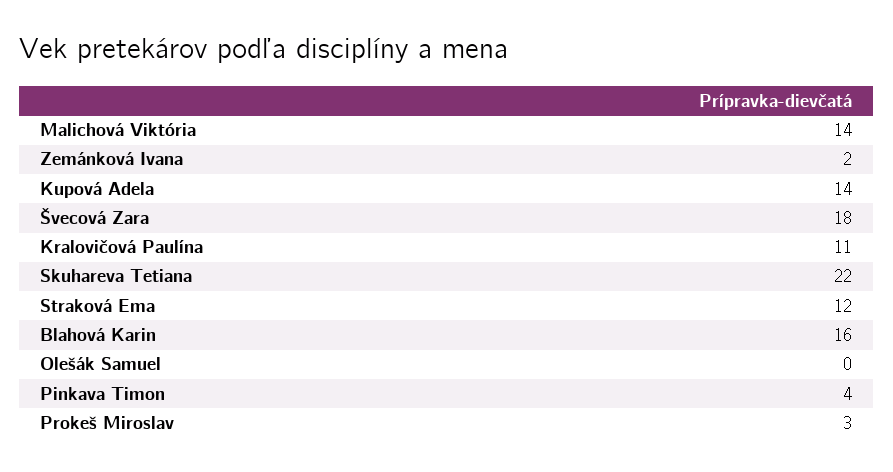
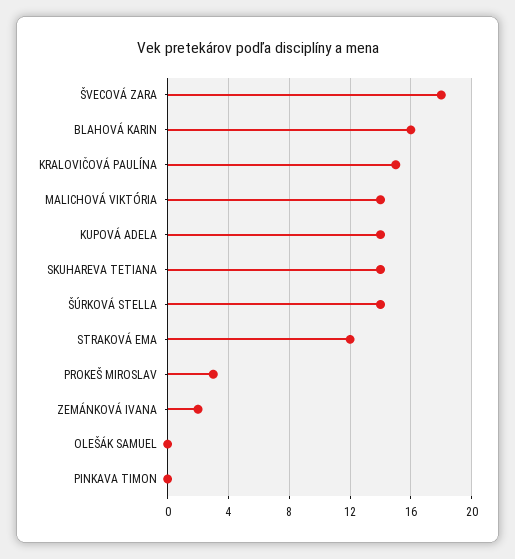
Kralovičová Paulína: 11 -> 15
Skuhareva Tetiana: 22 -> 14
Pinkava Timon: 4 -> 0
ŠÚRKOVÁ STELLA: none -> 14

